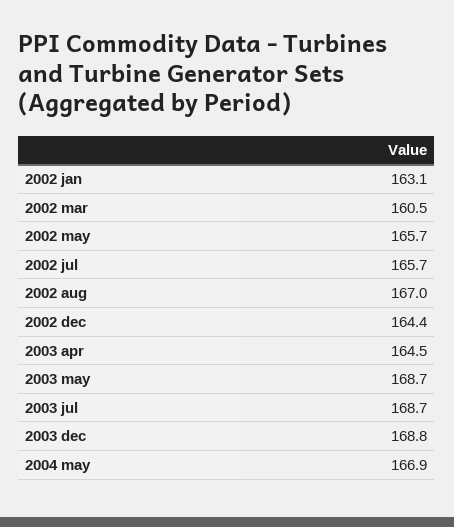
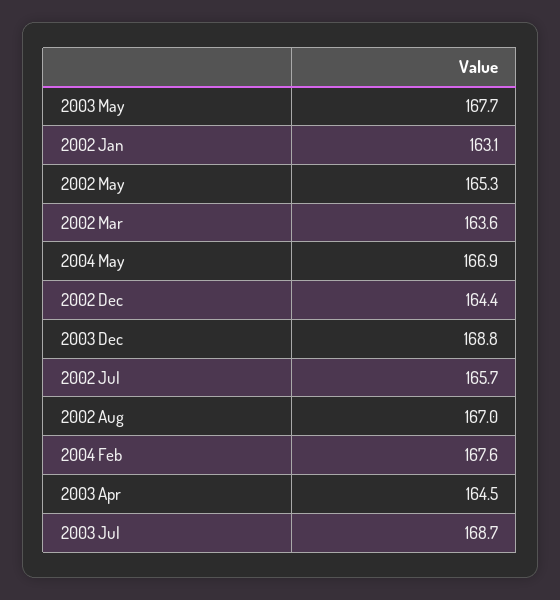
2002 mar: 160.5 -> 163.6
2002 may: 165.7 -> 165.3
2003 may: 168.7 -> 167.7
2004 Feb: none -> 167.6

